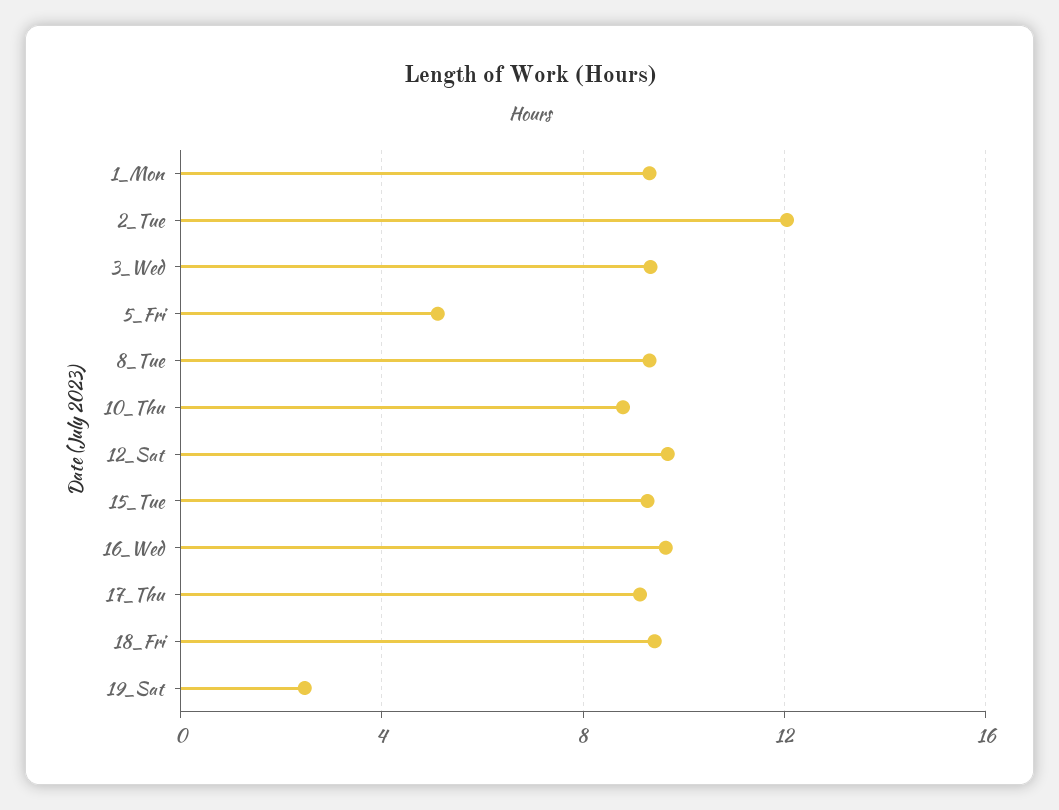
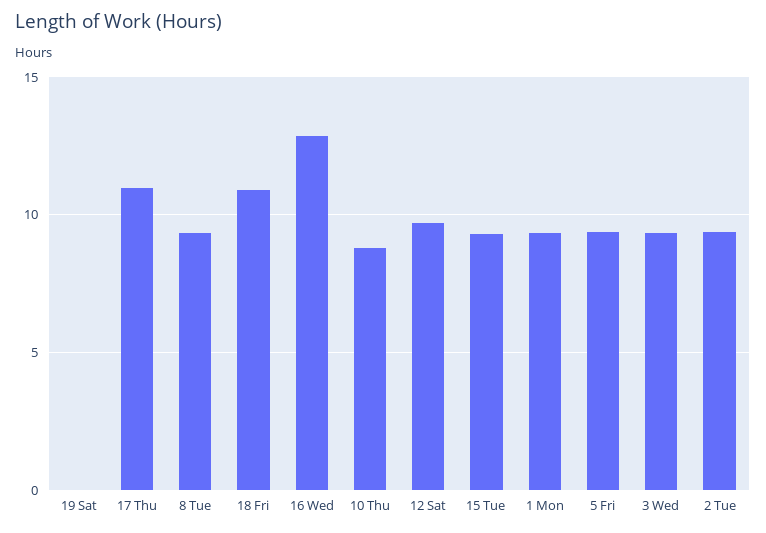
2_Tue: 12 -> 9.5
5_Fri: 5 -> 9.5
16_Wed: 9.5 -> 13
17_Thu: 9 -> 11
18_Fri: 9.5 -> 11
19_Sat: 2.5 -> 0

